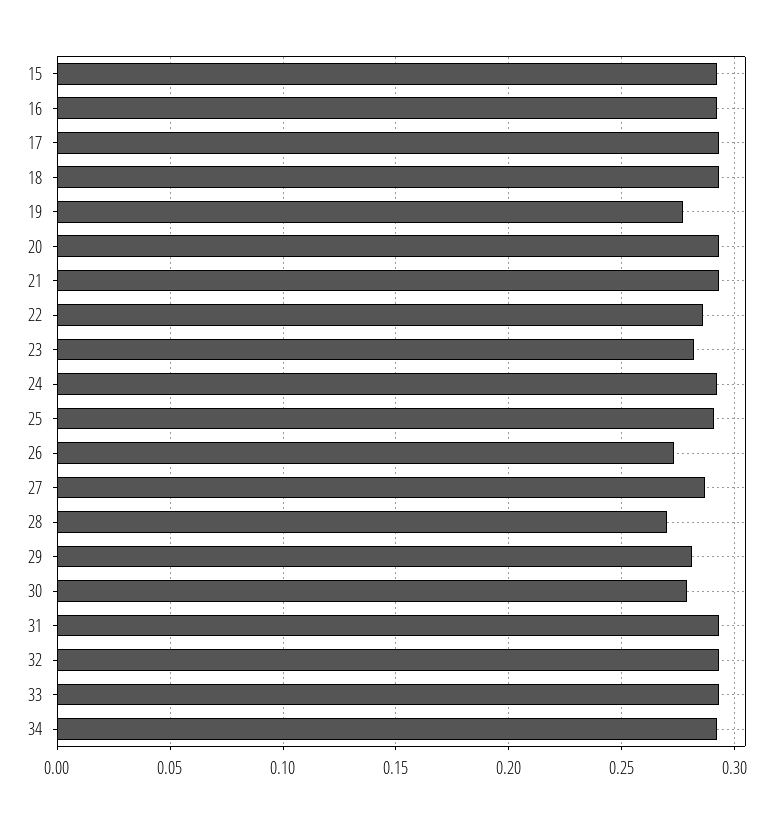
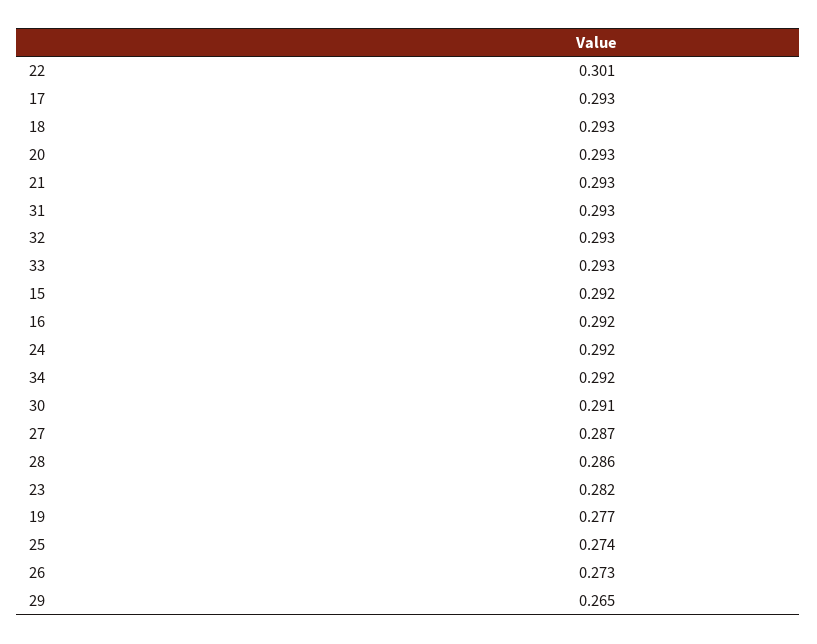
22: 0.285 -> 0.301
25: 0.29 -> 0.274
28: 0.27 -> 0.286
29: 0.28 -> 0.265
30: 0.28 -> 0.291

